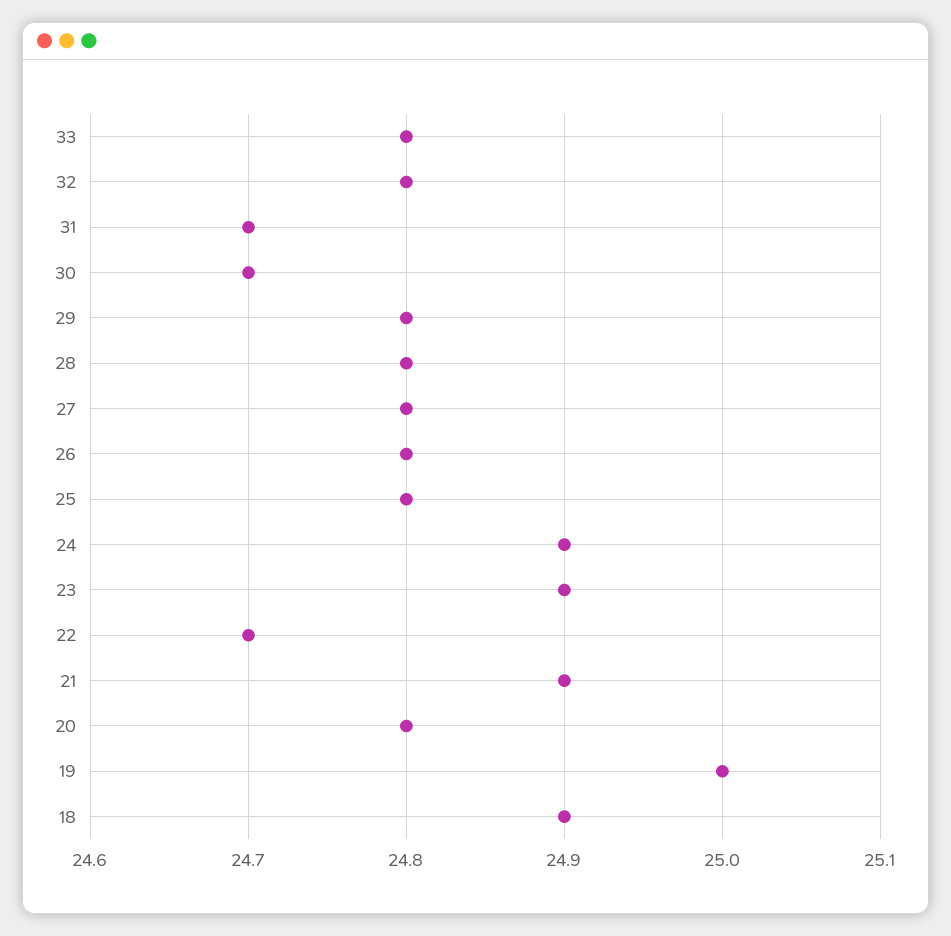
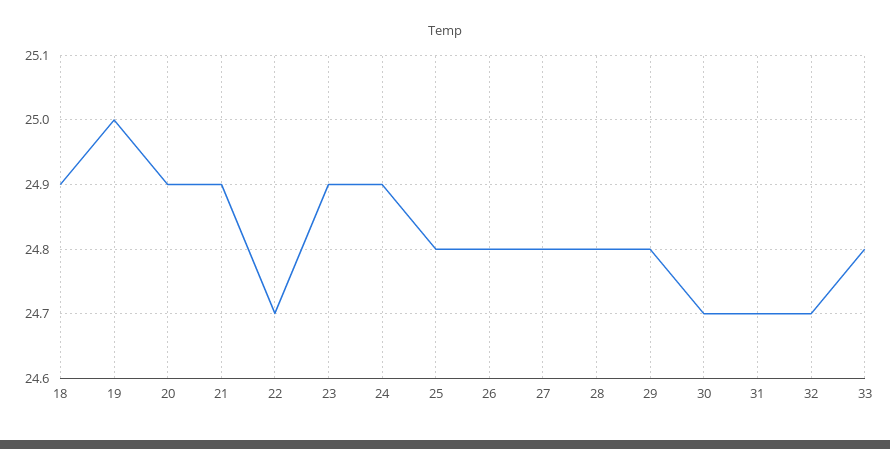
32: 24.8 -> 24.7
20: 24.8 -> 24.9

